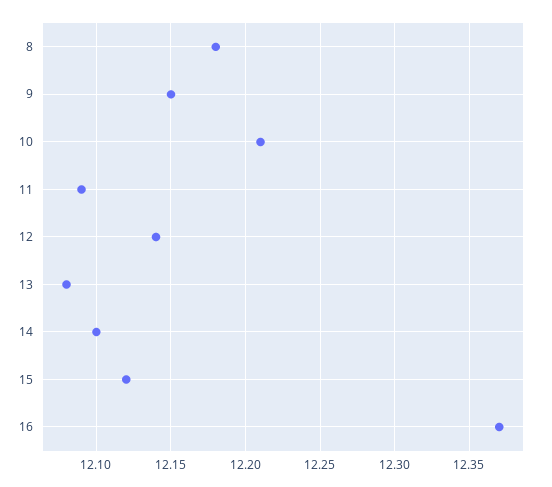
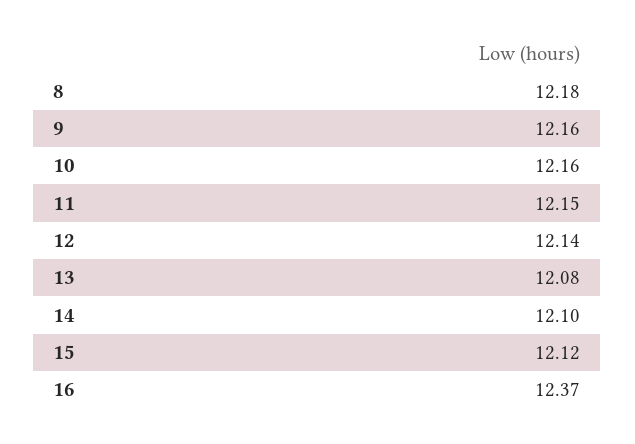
9: 12.15 -> 12.16
10: 12.21 -> 12.16
11: 12.09 -> 12.15

